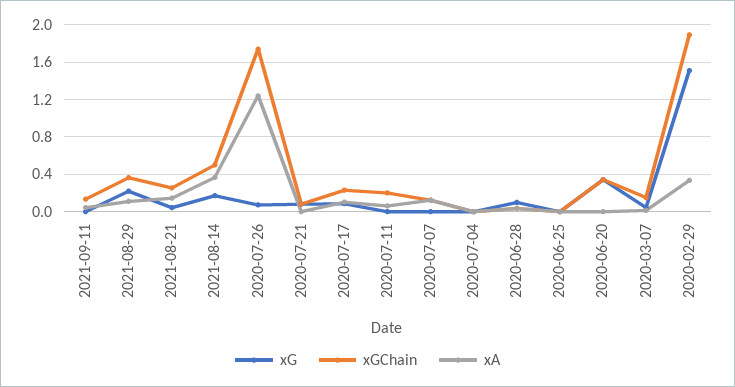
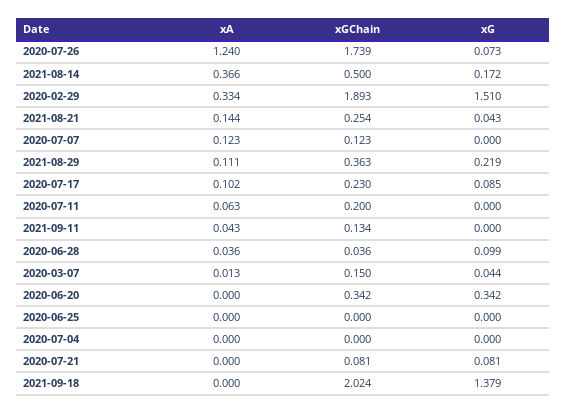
xA, 2021-09-18: none -> 0
xGChain, 2021-09-18: none -> 2.024
xG, 2021-09-18: none -> 1.379

